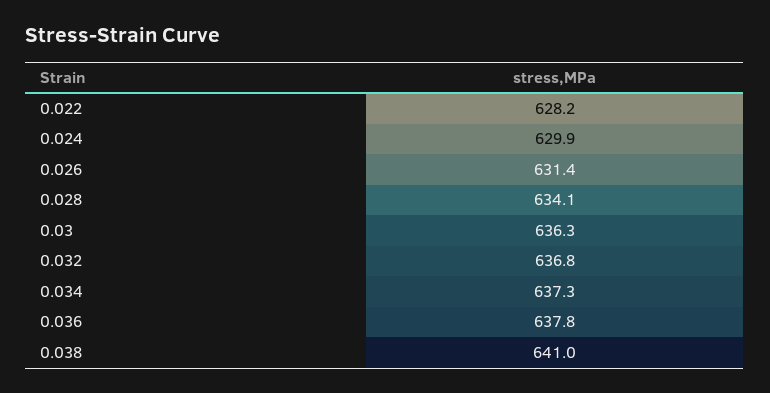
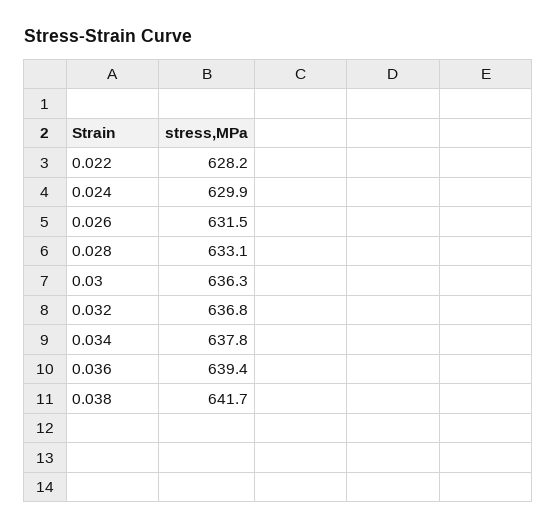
0.026: 631.4 -> 631.5
0.028: 634.1 -> 633.1
0.034: 637.3 -> 637.8
0.036: 637.8 -> 639.4
0.038: 641 -> 641.7

